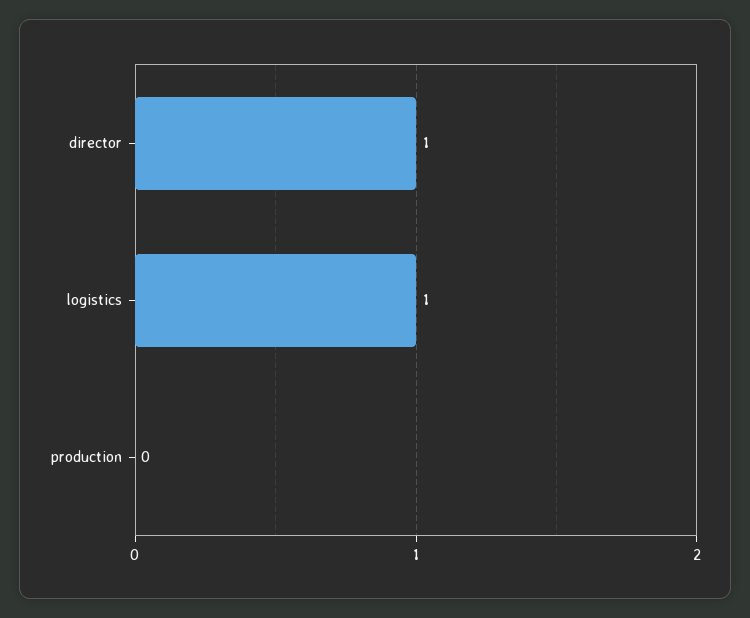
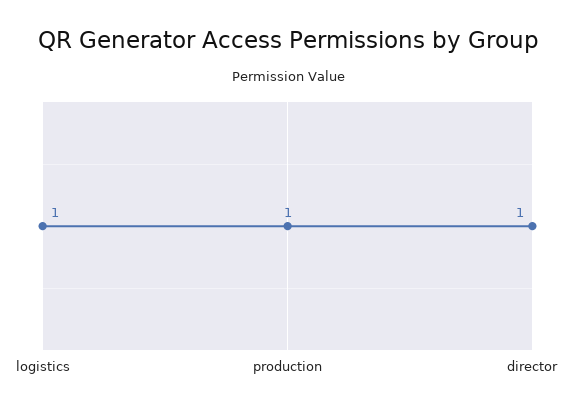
production: 0 -> 1

